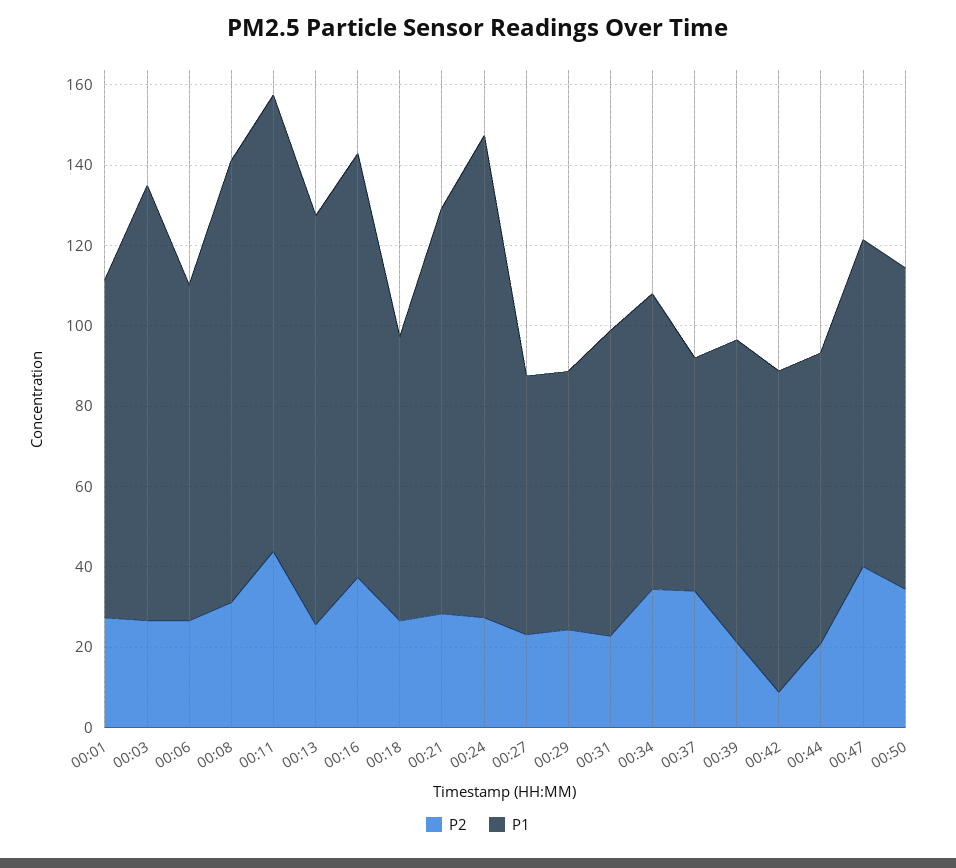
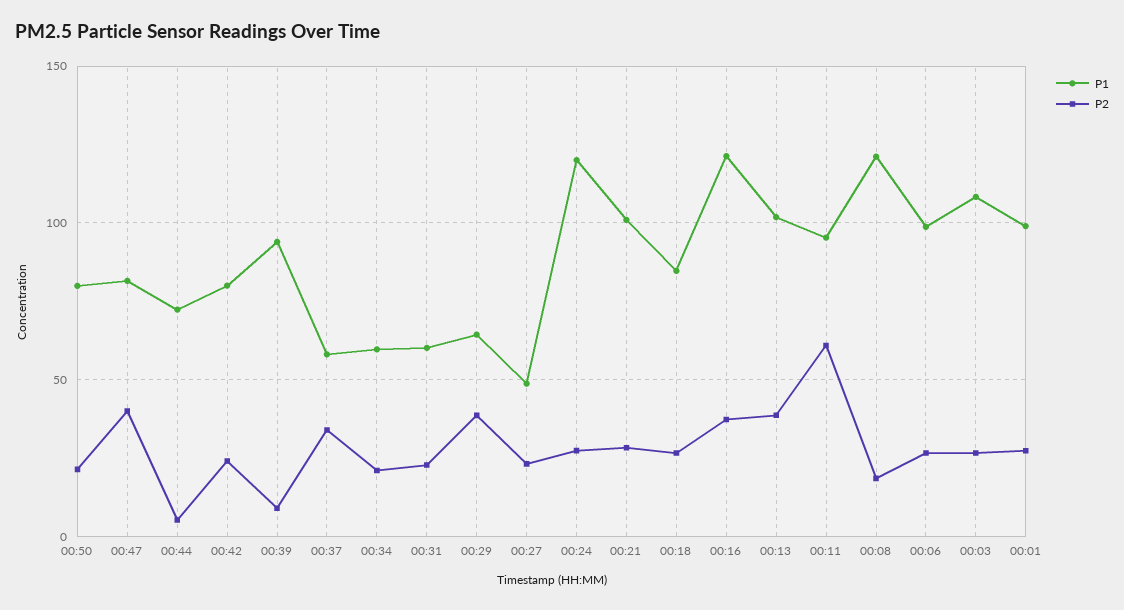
P1, 00:01: 85 -> 100
P1, 00:06: 85 -> 100
P2, 00:08: 30 -> 20
P1, 00:08: 110 -> 120
P2, 00:11: 45 -> 60
P1, 00:11: 115 -> 95
P2, 00:13: 25 -> 40
P1, 00:16: 105 -> 120
P1, 00:18: 70 -> 85
P1, 00:27: 65 -> 50
P2, 00:29: 25 -> 40
P1, 00:31: 75 -> 60
P2, 00:34: 35 -> 20
P1, 00:34: 75 -> 60
P2, 00:39: 20 -> 10
P1, 00:39: 75 -> 95
P2, 00:42: 10 -> 25
P2, 00:44: 20 -> 5
P2, 00:50: 35 -> 20

